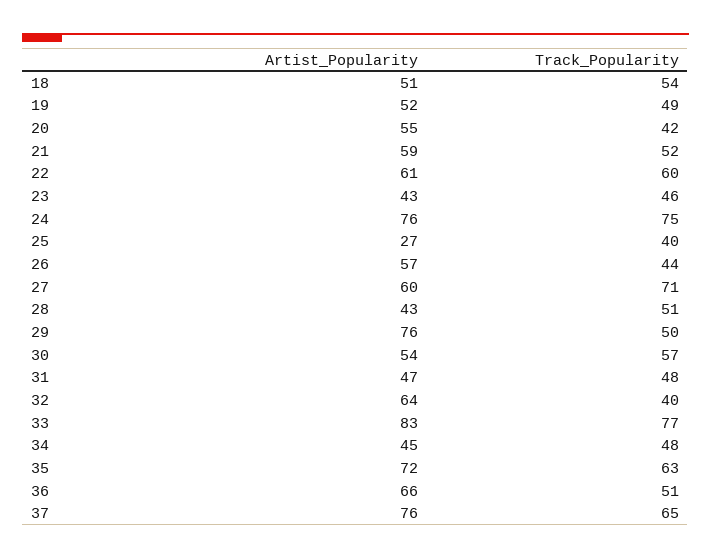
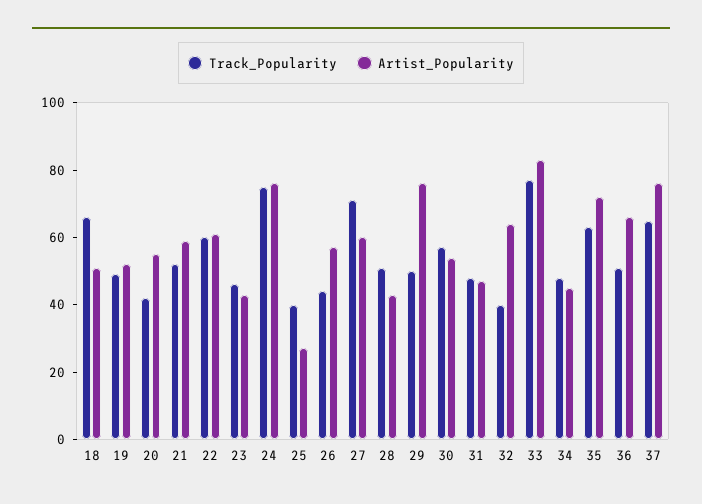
Track_Popularity, 18: 54 -> 65

